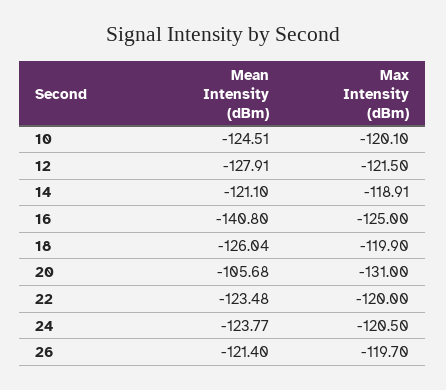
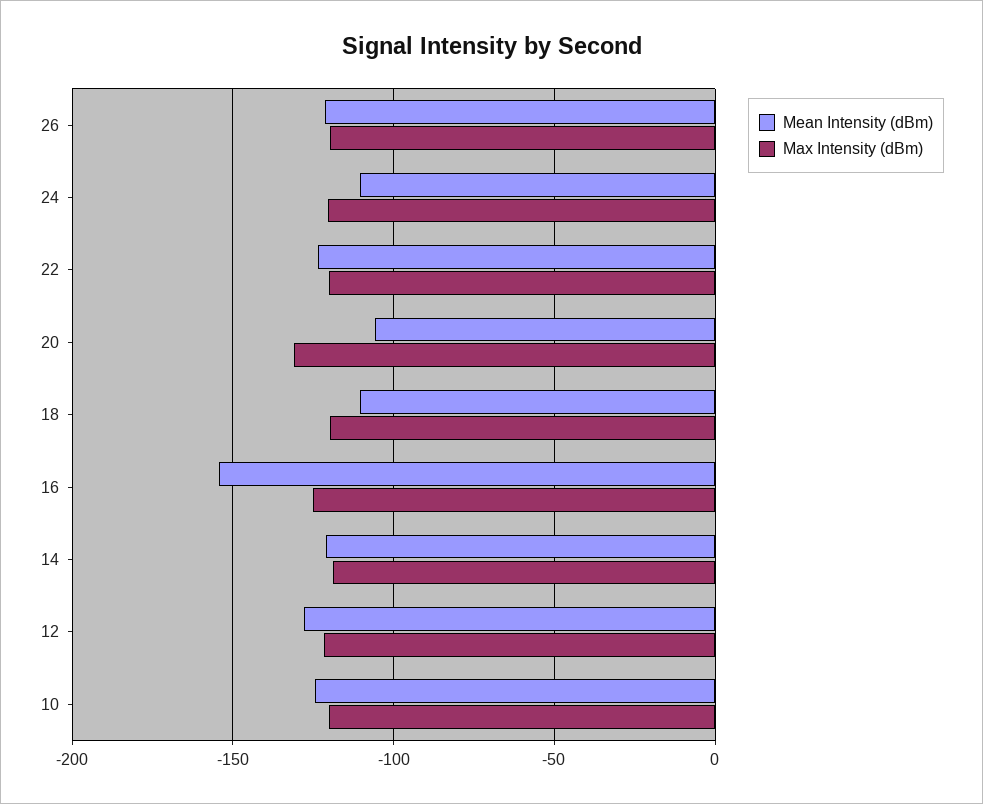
Mean Intensity (dBm), 16: -140.8 -> -155
Mean Intensity (dBm), 18: -126.04 -> -110
Mean Intensity (dBm), 24: -123.77 -> -110

